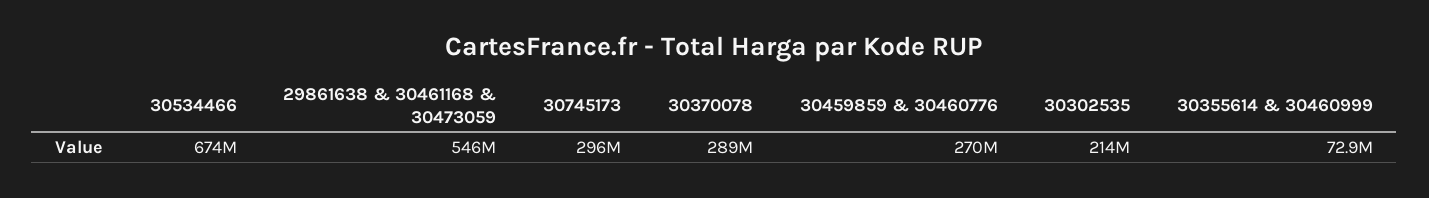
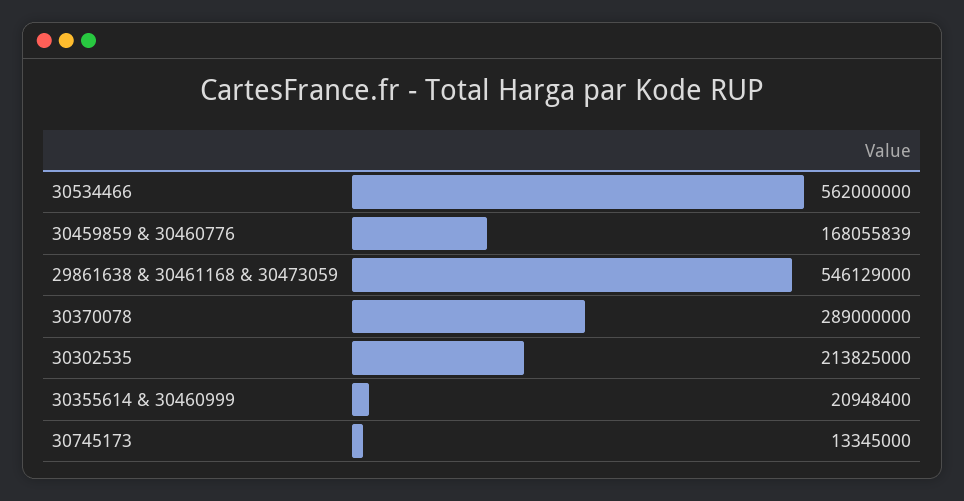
30534466: 674000000 -> 562000000
30745173: 296000000 -> 13345000
30459859 & 30460776: 270000000 -> 168055839
30355614 & 30460999: 72900000 -> 20948400

